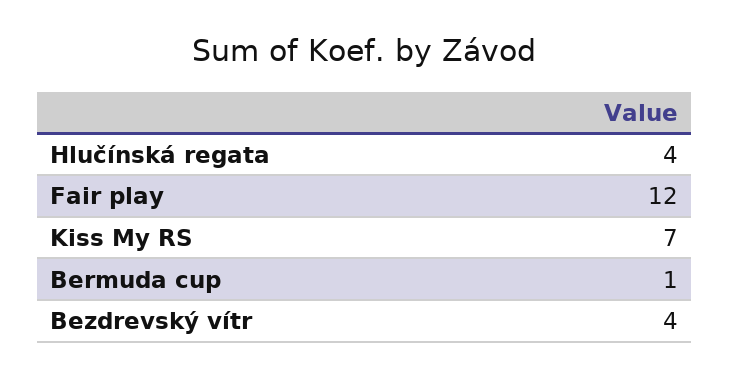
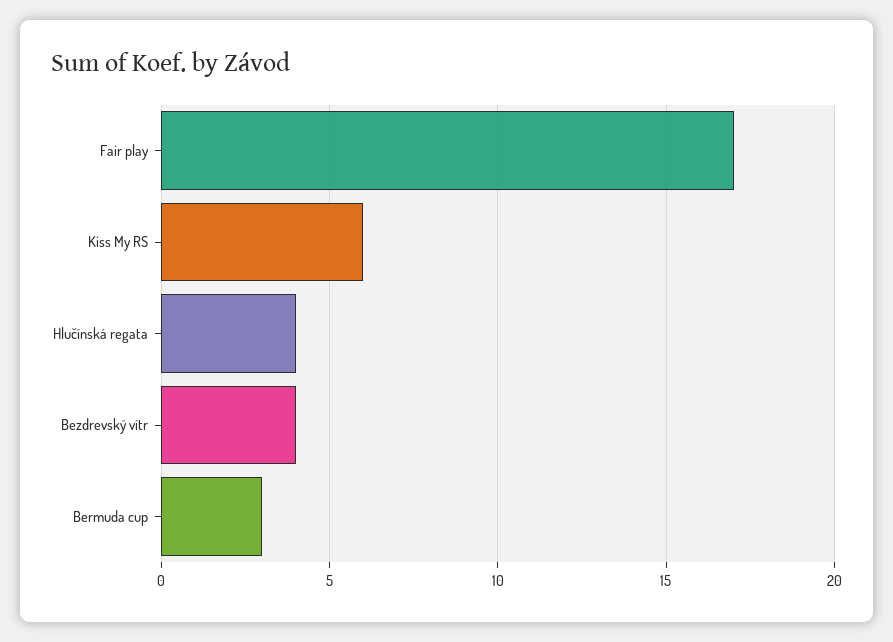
Fair play: 12 -> 17
Kiss My RS: 7 -> 6
Bermuda cup: 1 -> 3

